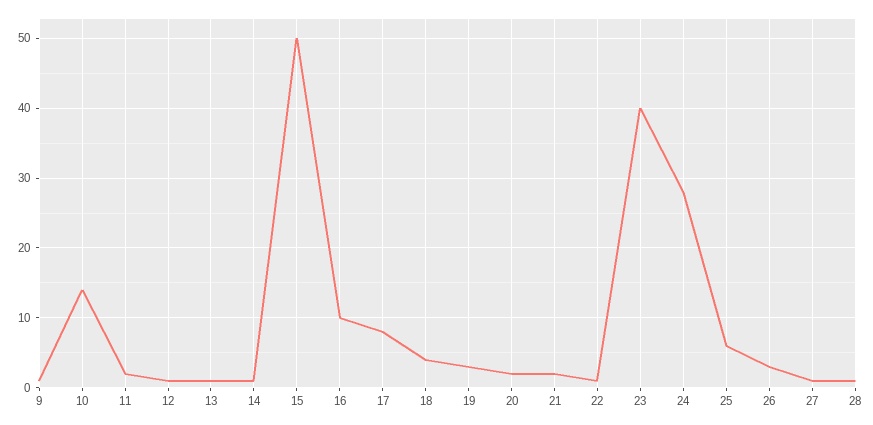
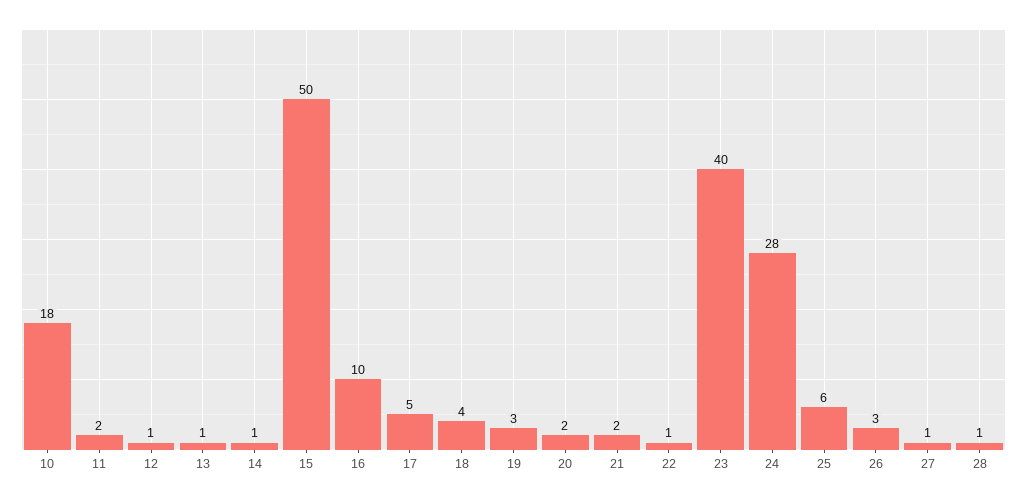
9: 1 -> none
10: 14 -> 18
17: 8 -> 5

